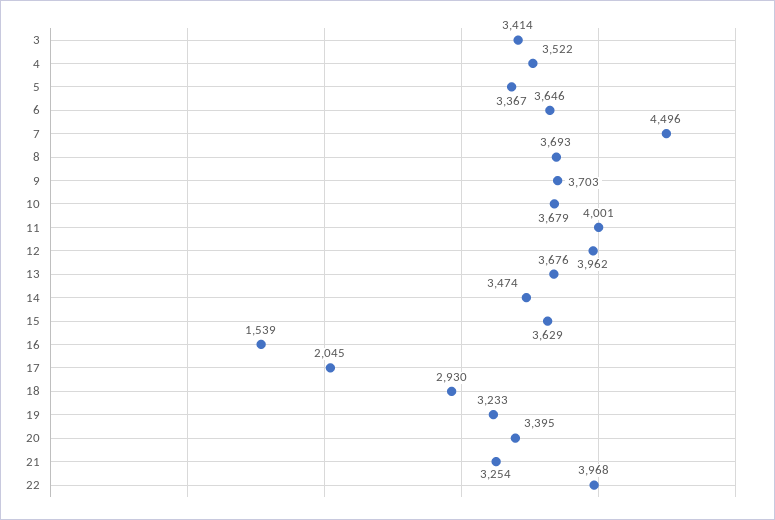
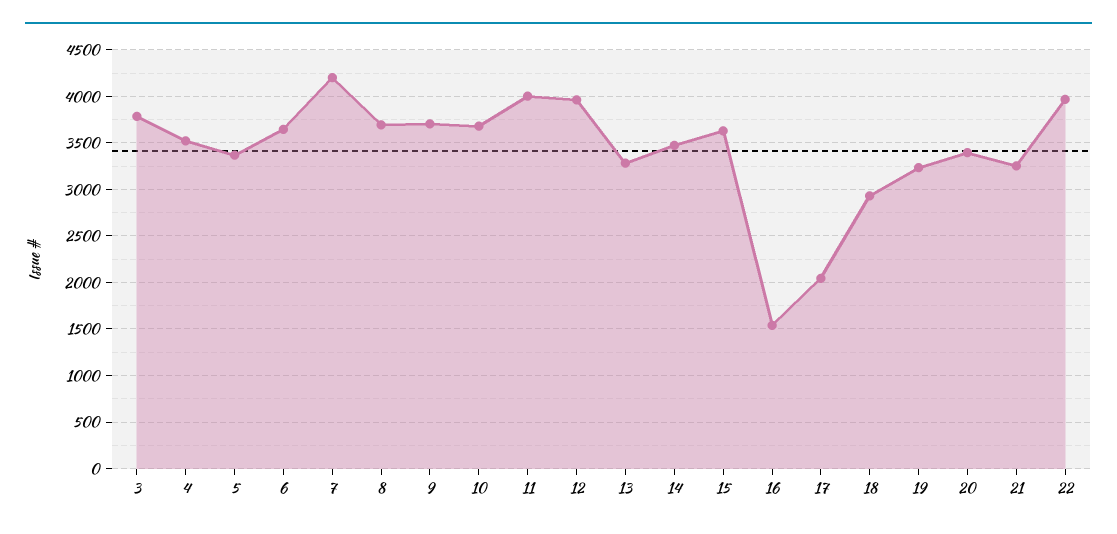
3: 3414 -> 3800
7: 4496 -> 4200
13: 3676 -> 3300

